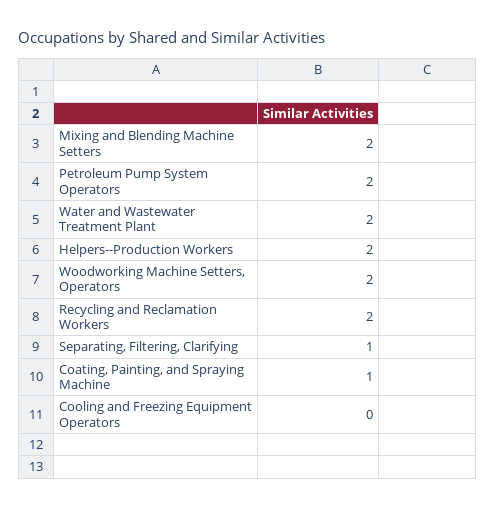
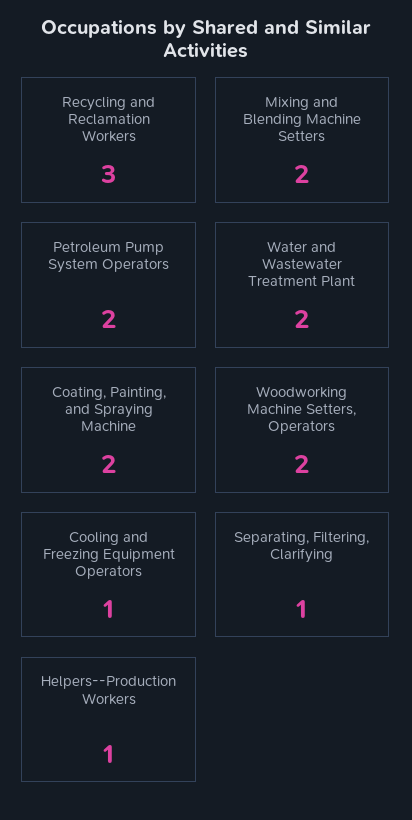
Helpers--Production Workers: 2 -> 1
Recycling and Reclamation Workers: 2 -> 3
Coating, Painting, and Spraying Machine: 1 -> 2
Cooling and Freezing Equipment Operators: 0 -> 1

